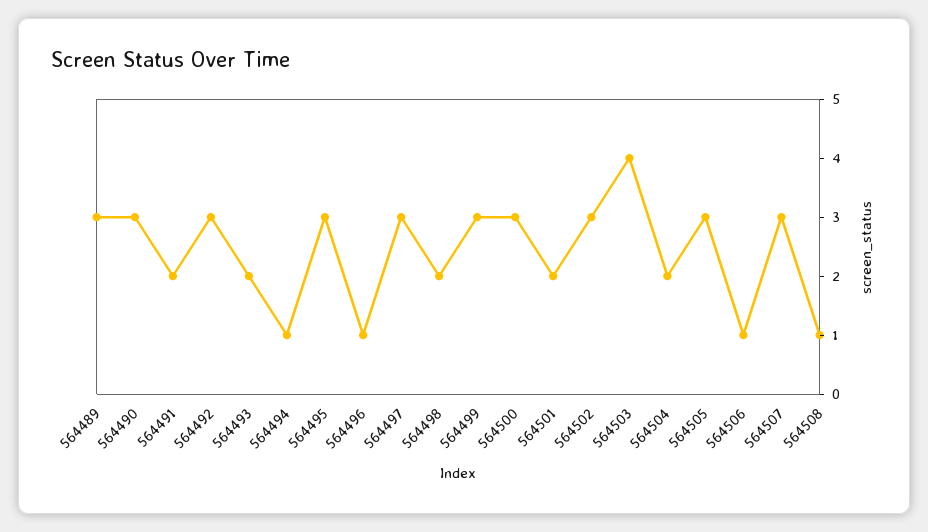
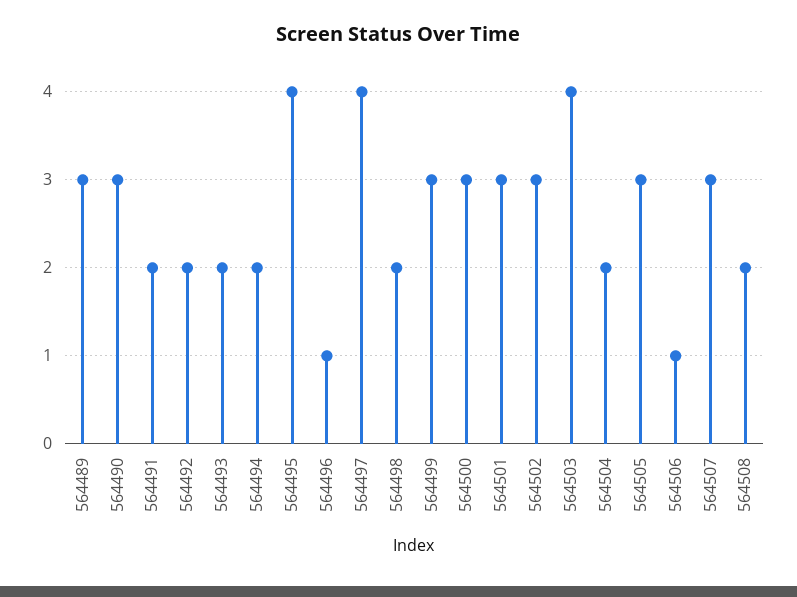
564492: 3 -> 2
564494: 1 -> 2
564495: 3 -> 4
564497: 3 -> 4
564501: 2 -> 3
564508: 1 -> 2

